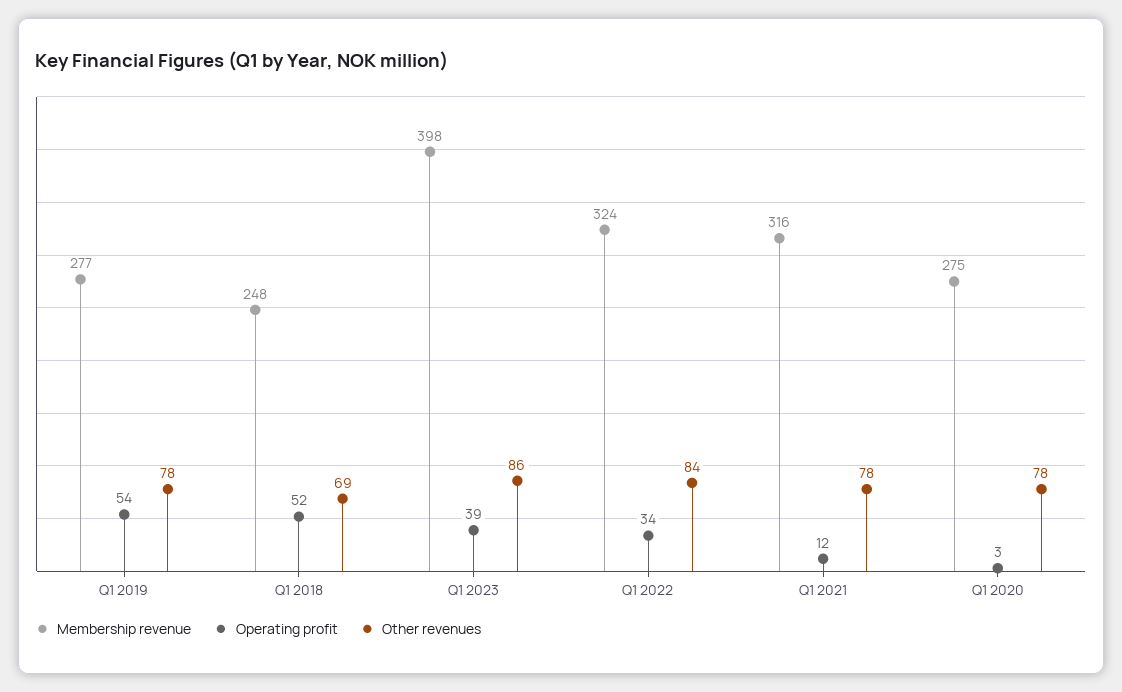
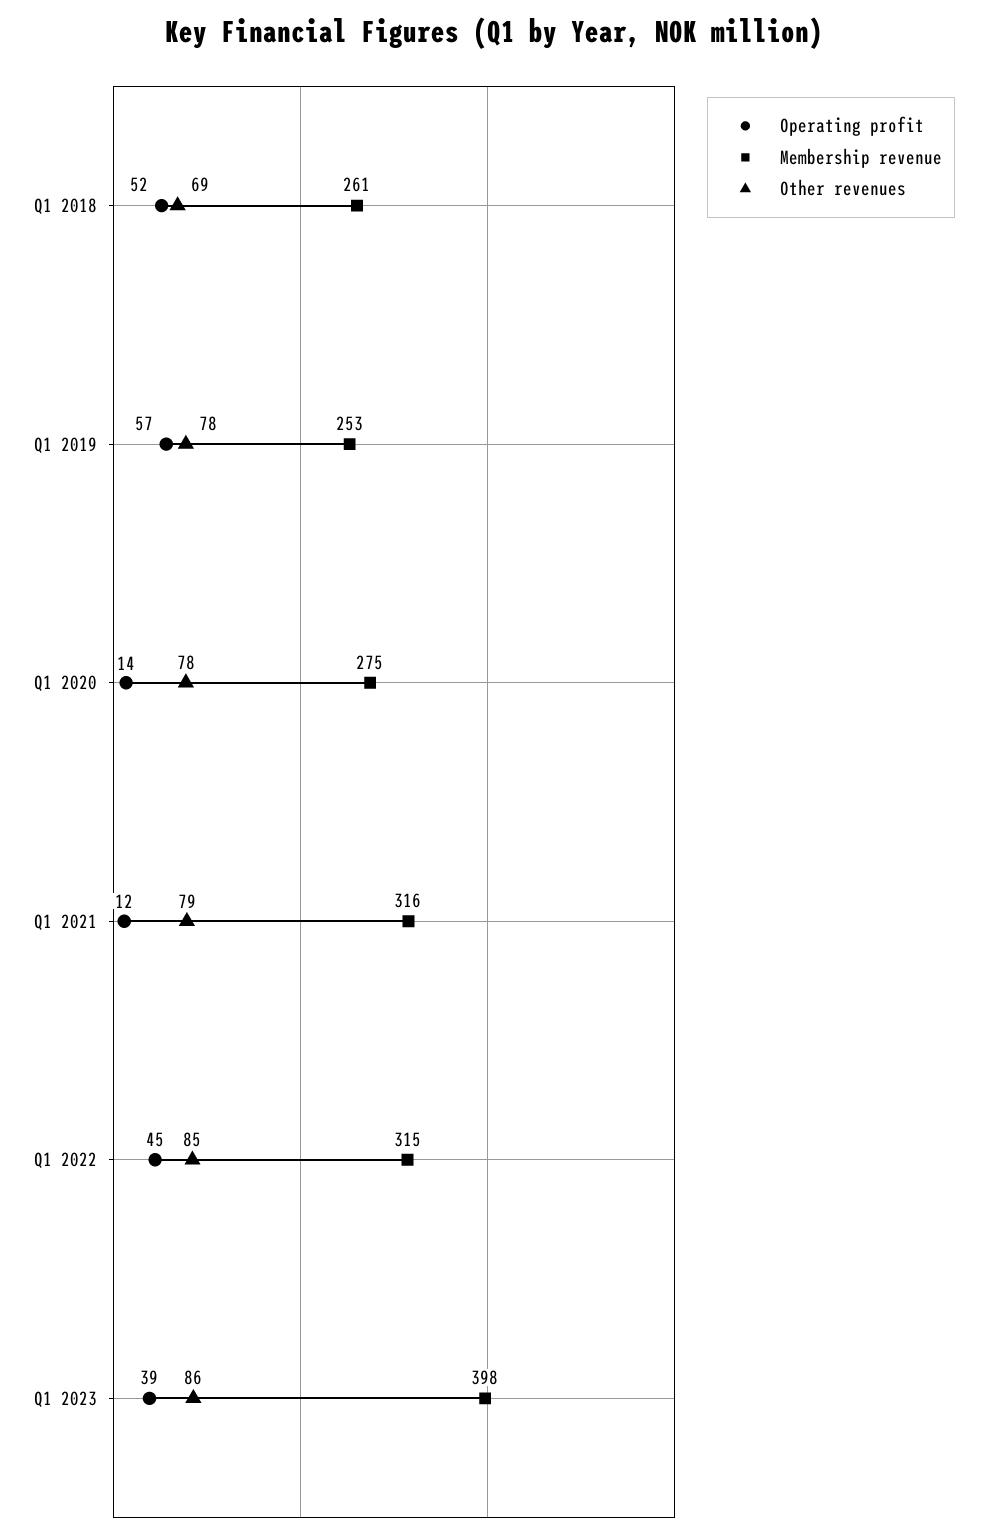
Membership revenue, Q1 2019: 277 -> 253
Operating profit, Q1 2019: 54 -> 57
Membership revenue, Q1 2018: 248 -> 261
Membership revenue, Q1 2022: 324 -> 315
Operating profit, Q1 2022: 34 -> 45
Other revenues, Q1 2022: 84 -> 85
Other revenues, Q1 2021: 78 -> 79
Operating profit, Q1 2020: 3 -> 14

